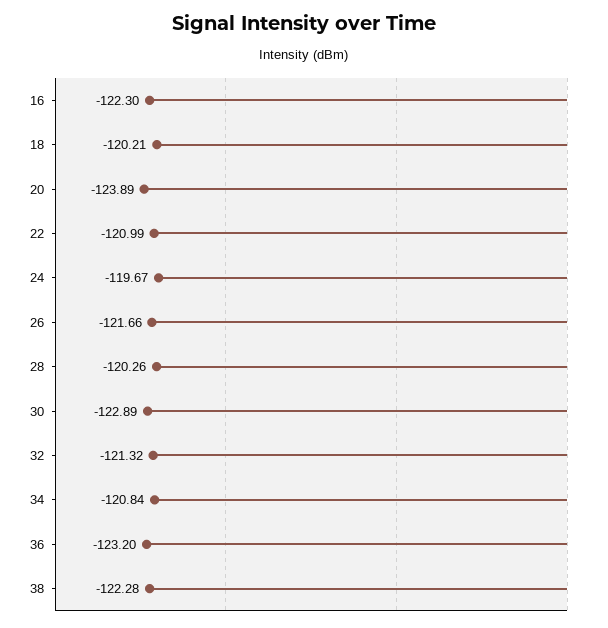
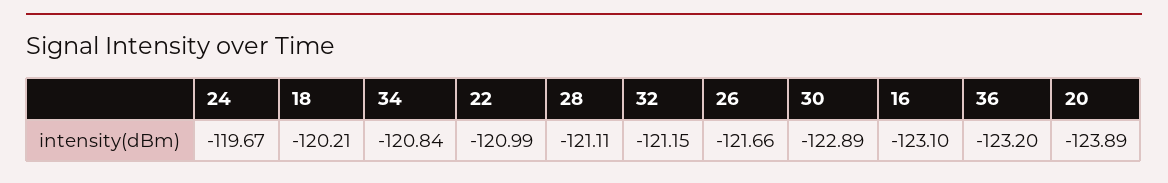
16: -122.3 -> -123.1
28: -120.26 -> -121.11
32: -121.32 -> -121.15
38: -122.28 -> none

